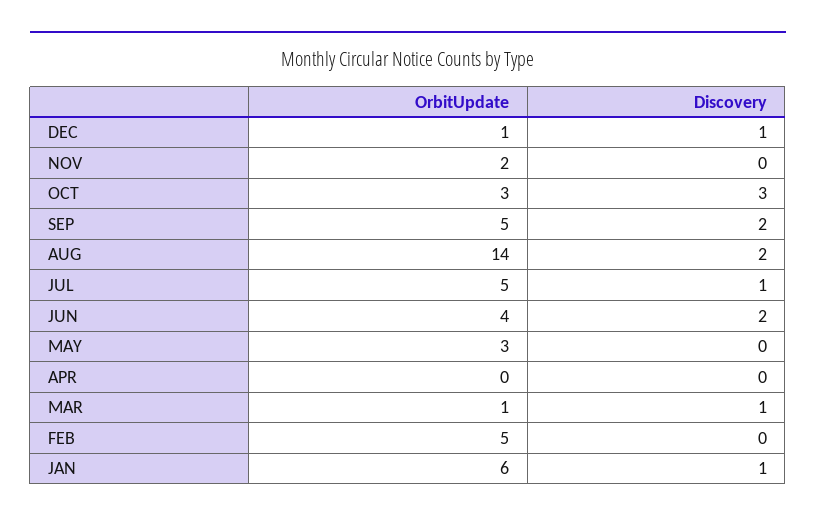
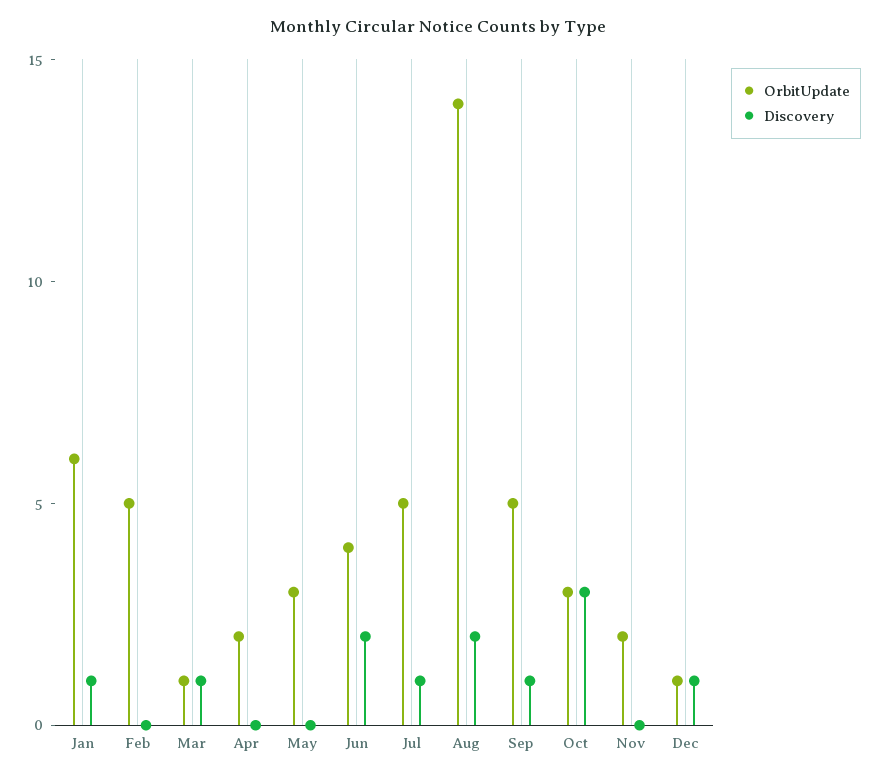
Discovery, SEP: 2 -> 1
OrbitUpdate, APR: 0 -> 2

